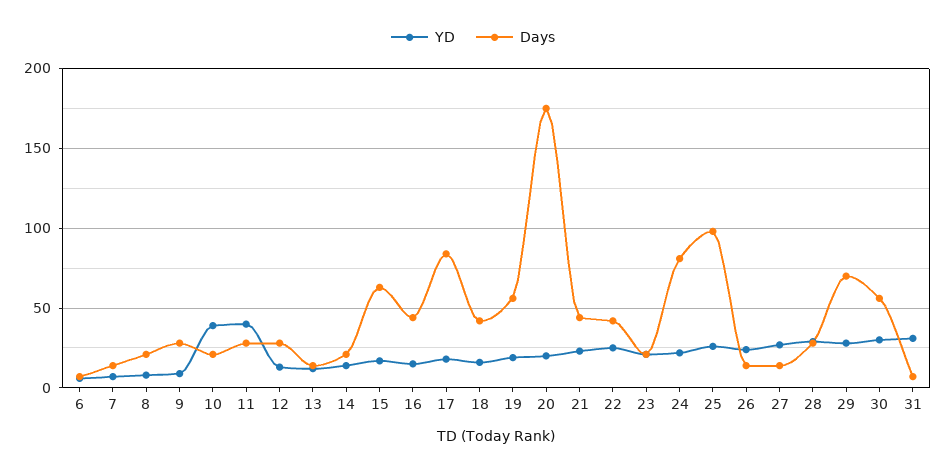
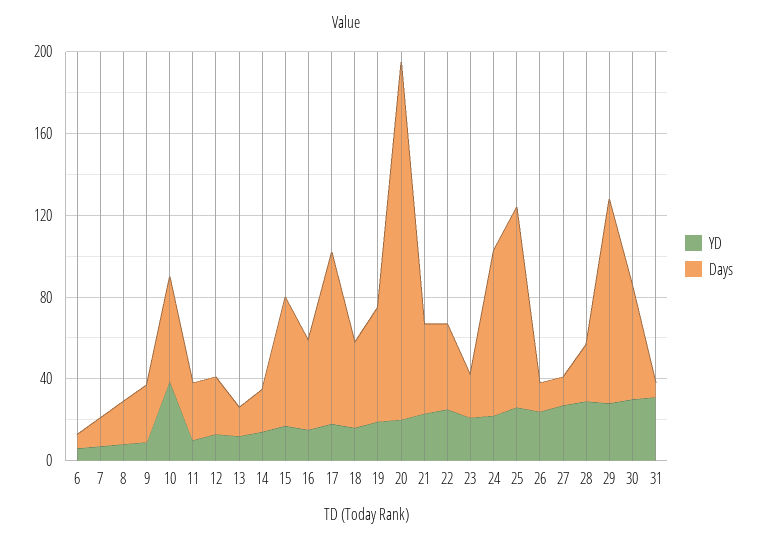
Days, 10: 20 -> 50
YD, 11: 40 -> 10
Days, 29: 70 -> 100

